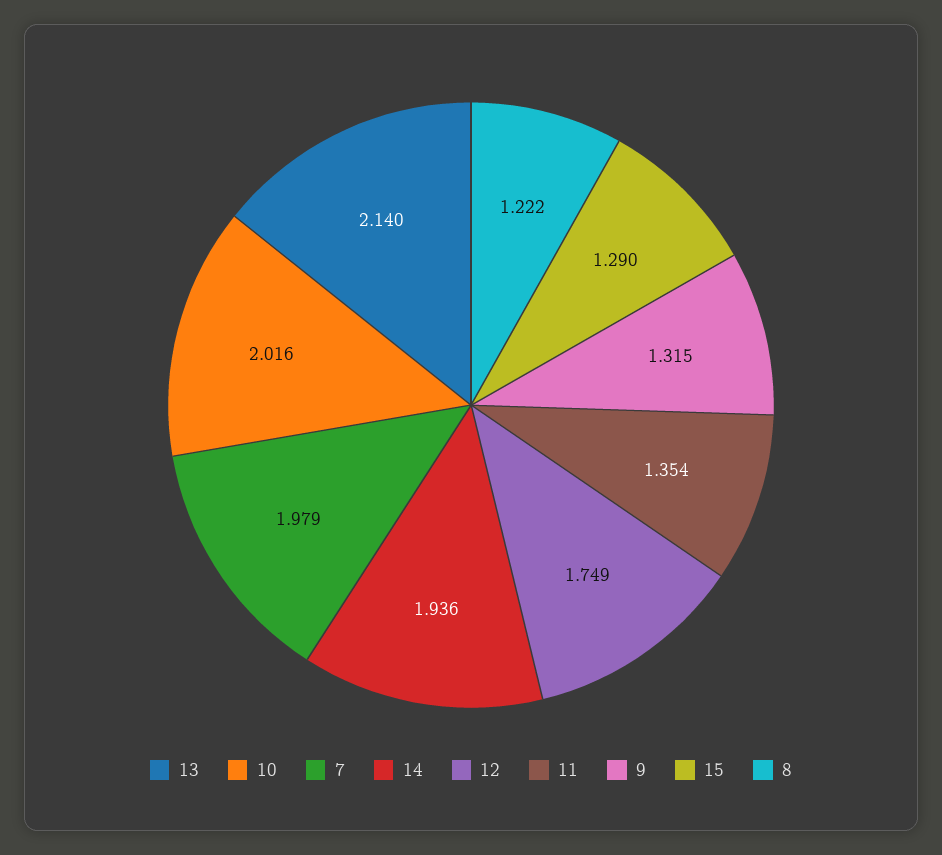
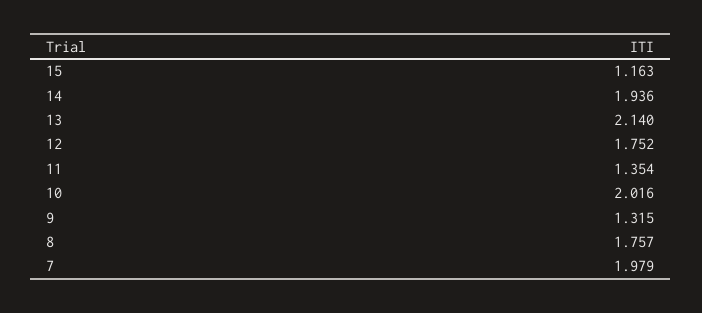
12: 1.749 -> 1.752
15: 1.29 -> 1.163
8: 1.222 -> 1.757

